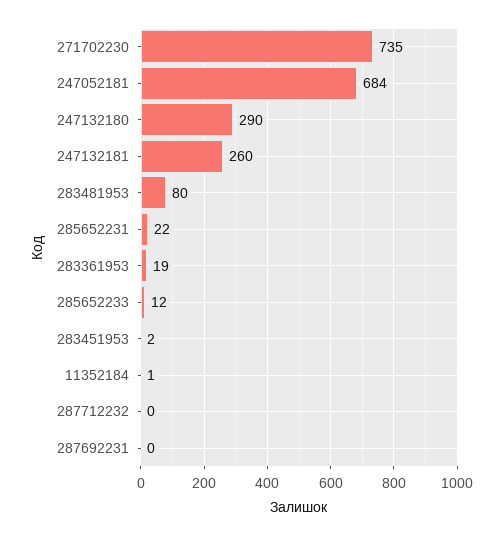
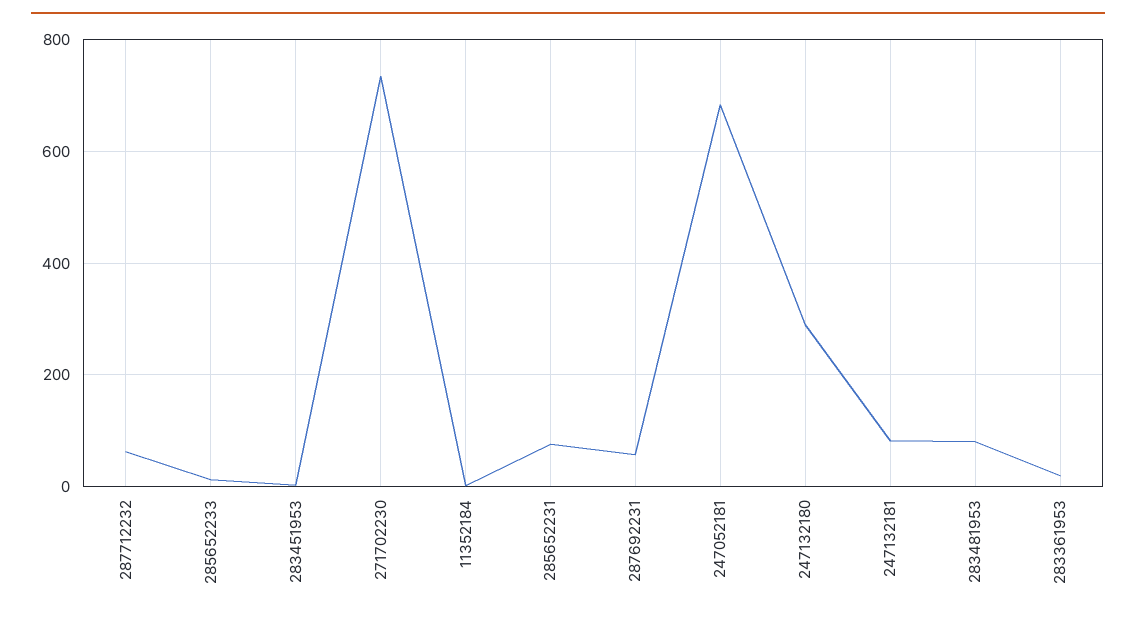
247132181: 260 -> 80
285652231: 22 -> 80
287712232: 0 -> 60
287692231: 0 -> 60

